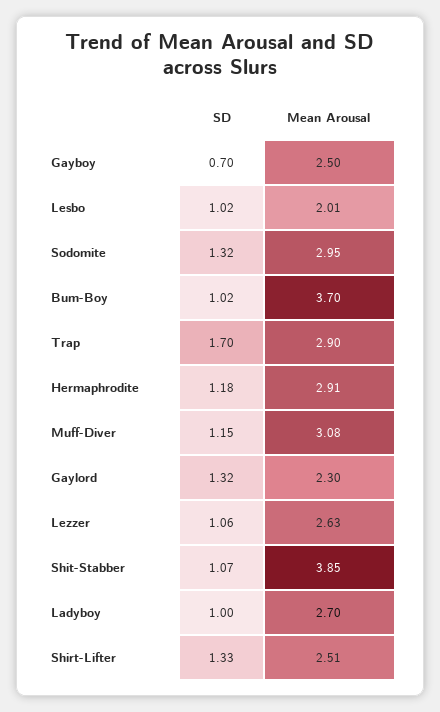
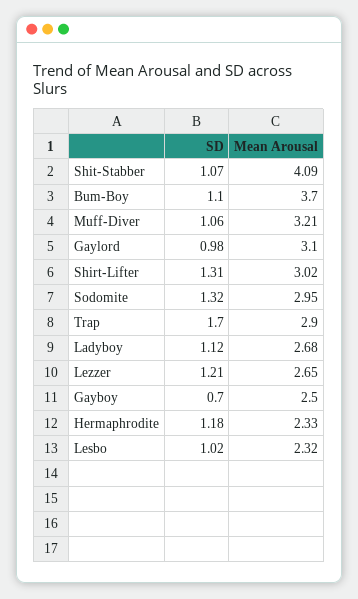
Mean Arousal, Lesbo: 2.01 -> 2.32
SD, Bum-Boy: 1.02 -> 1.1
Mean Arousal, Hermaphrodite: 2.91 -> 2.33
SD, Muff-Diver: 1.15 -> 1.06
Mean Arousal, Muff-Diver: 3.08 -> 3.21
SD, Gaylord: 1.32 -> 0.98
Mean Arousal, Gaylord: 2.3 -> 3.1
SD, Lezzer: 1.06 -> 1.21
Mean Arousal, Lezzer: 2.63 -> 2.65
Mean Arousal, Shit-Stabber: 3.85 -> 4.09
SD, Ladyboy: 1 -> 1.12
Mean Arousal, Ladyboy: 2.7 -> 2.68
SD, Shirt-Lifter: 1.33 -> 1.31
Mean Arousal, Shirt-Lifter: 2.51 -> 3.02

